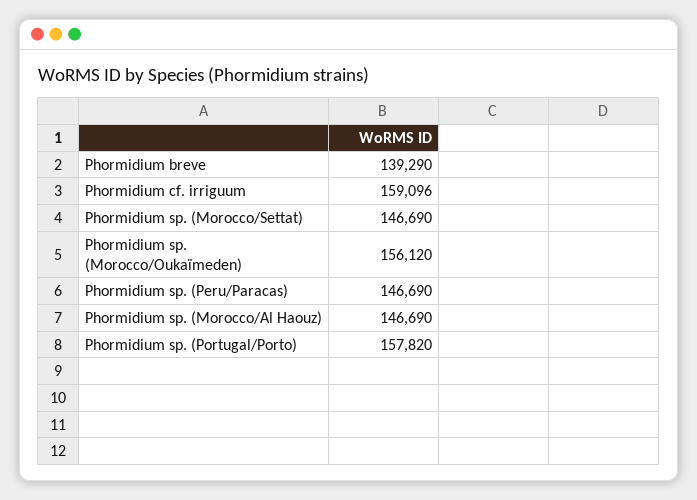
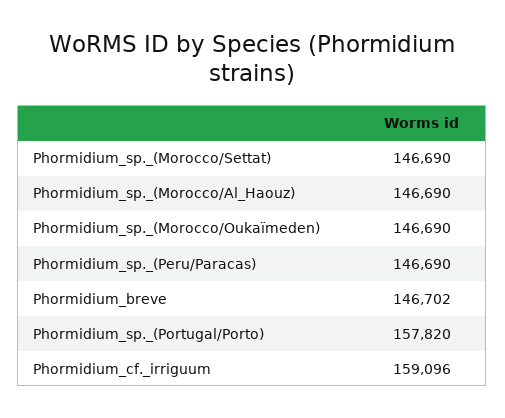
Phormidium breve: 139290 -> 146702
Phormidium sp. (Morocco/Oukaïmeden): 156120 -> 146690

